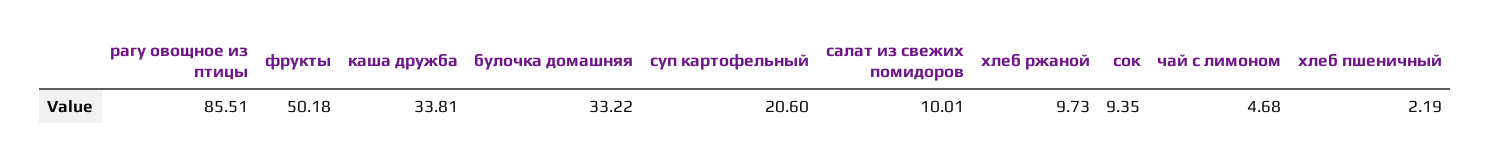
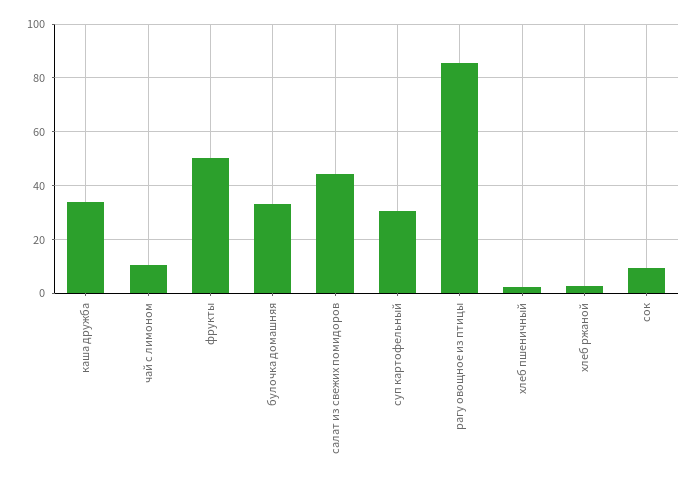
суп картофельный: 20.6 -> 30
салат из свежих помидоров: 10.01 -> 45
хлеб ржаной: 9.73 -> 2.5
чай с лимоном: 4.68 -> 10

